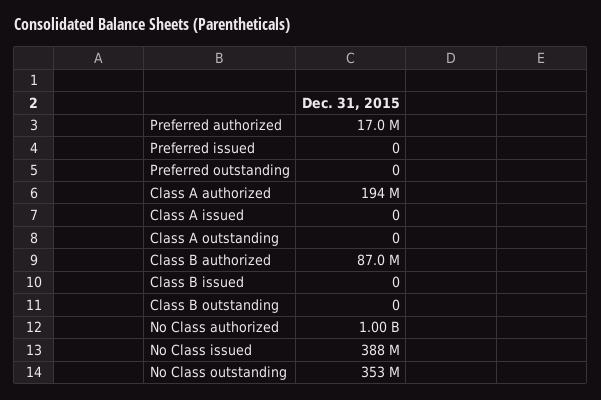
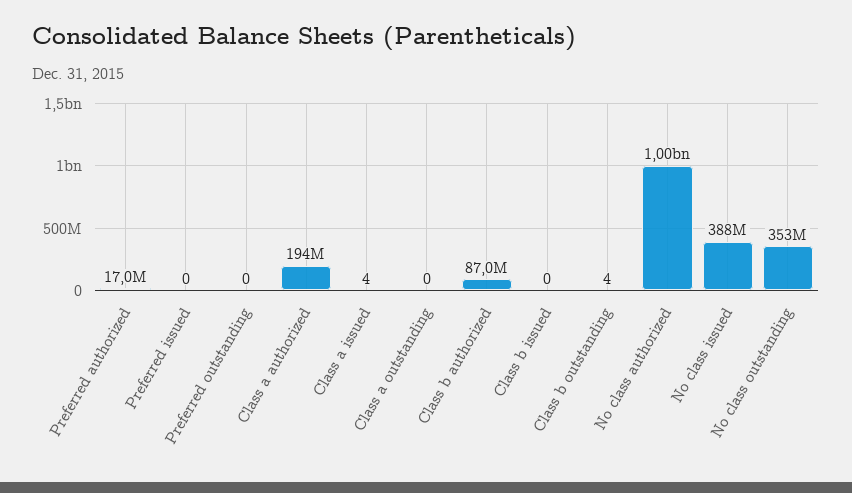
Class A issued: 0 -> 4
Class B outstanding: 0 -> 4

